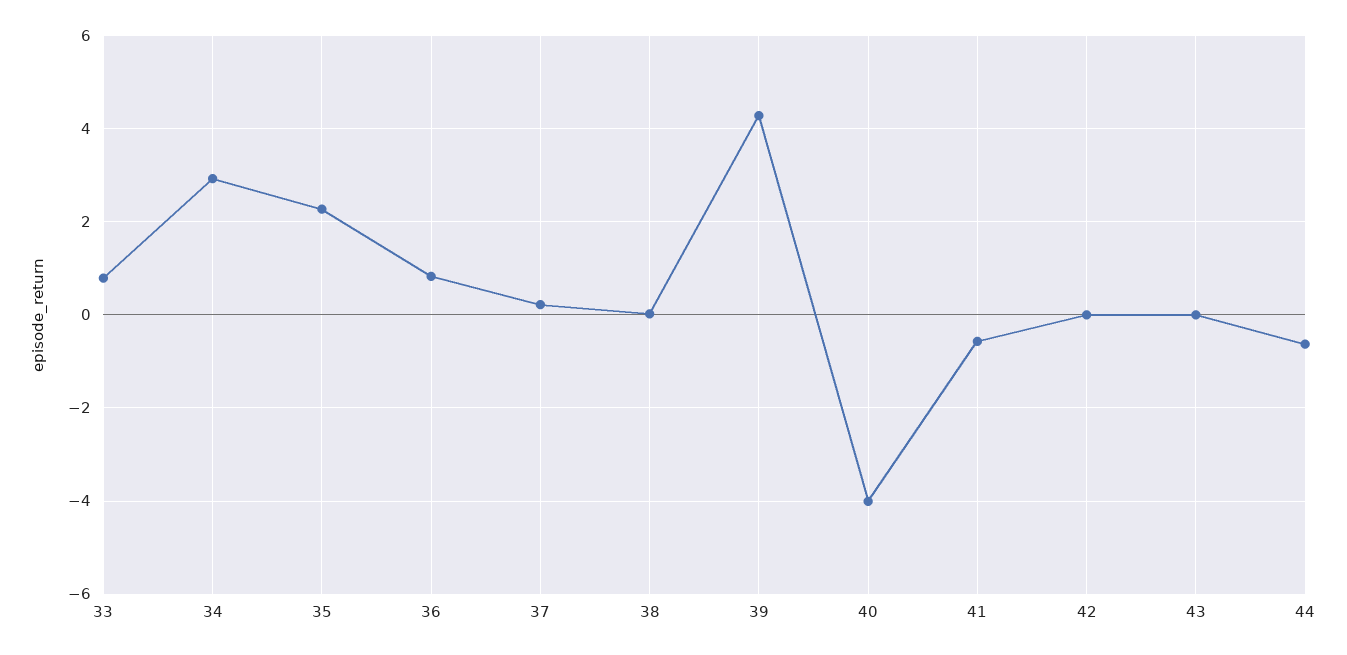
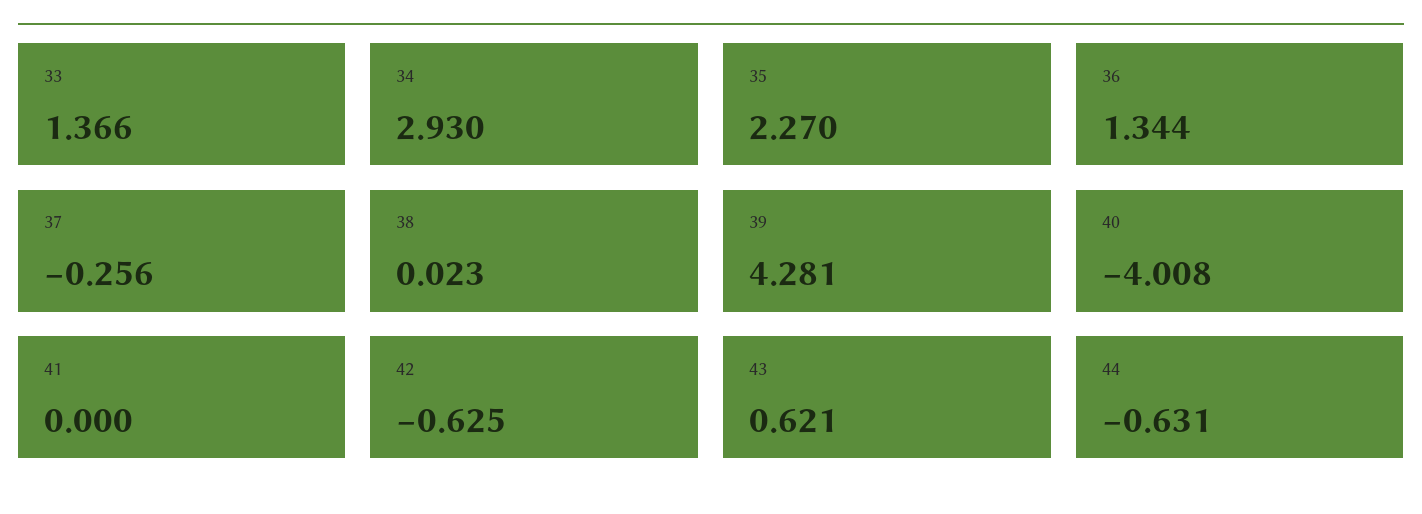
33: 0.8 -> 1.366
36: 0.8 -> 1.344
37: 0.2 -> -0.256
41: -0.6 -> 0
42: 0 -> -0.625
43: 0 -> 0.621

